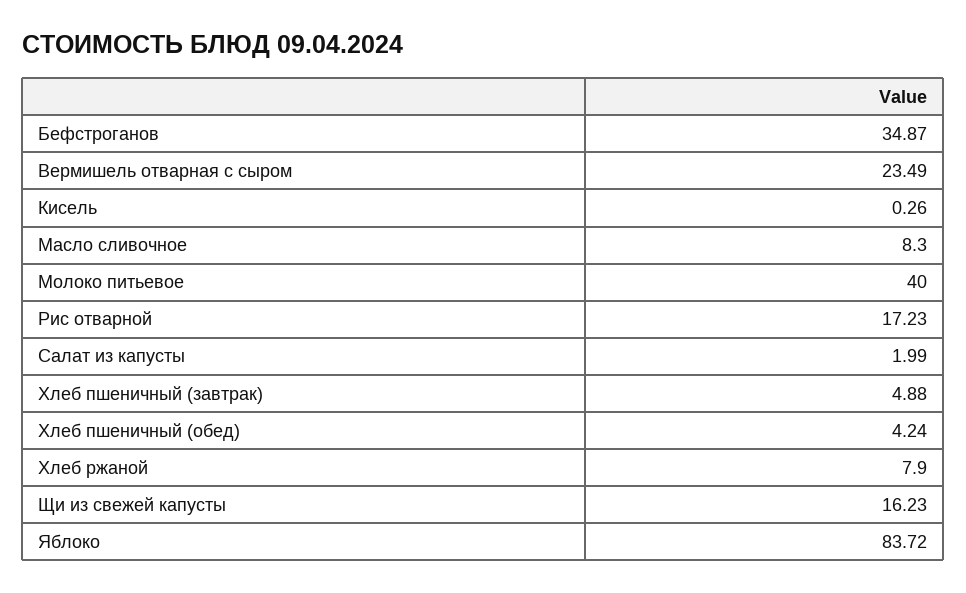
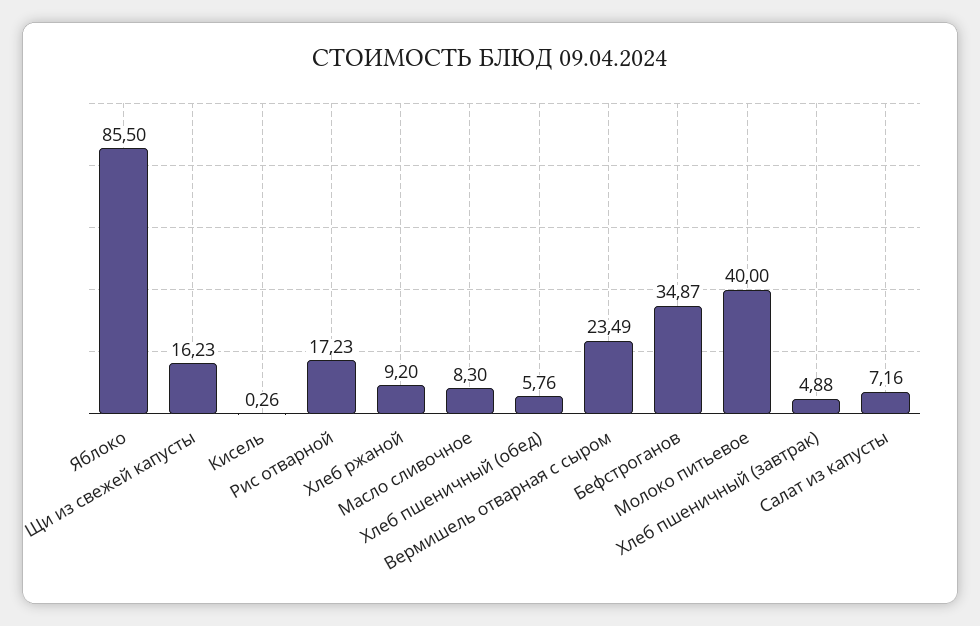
Салат из капусты: 1.99 -> 7.16
Хлеб пшеничный (обед): 4.24 -> 5.76
Хлеб ржаной: 7.9 -> 9.2
Яблоко: 83.72 -> 85.5

